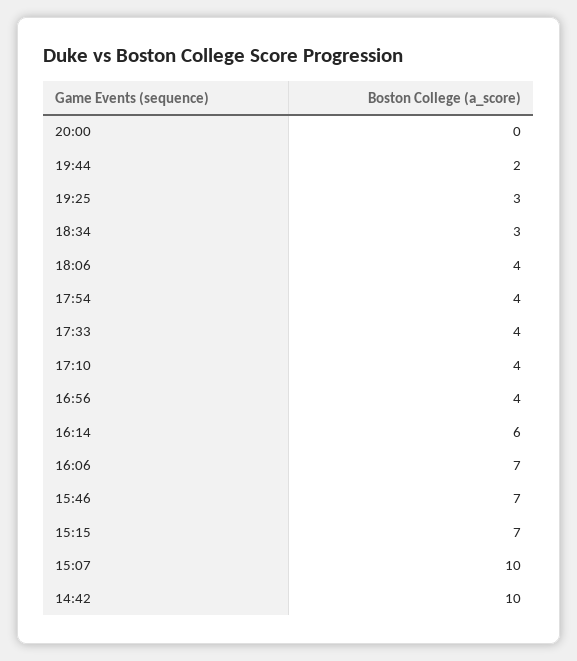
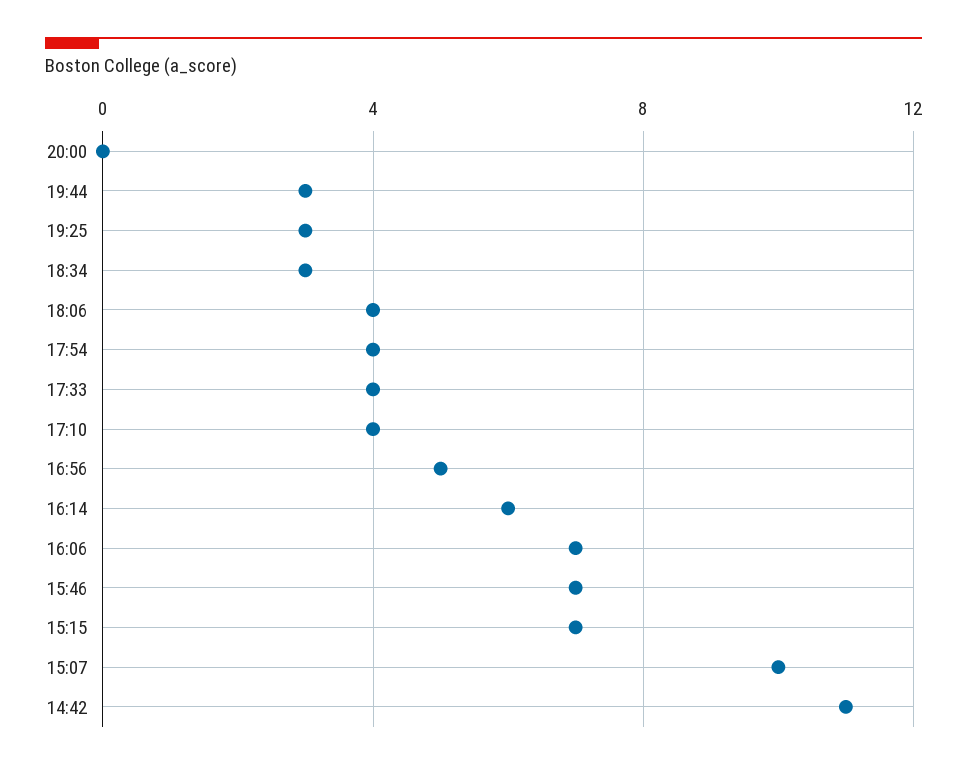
19:44: 2 -> 3
16:56: 4 -> 5
14:42: 10 -> 11

